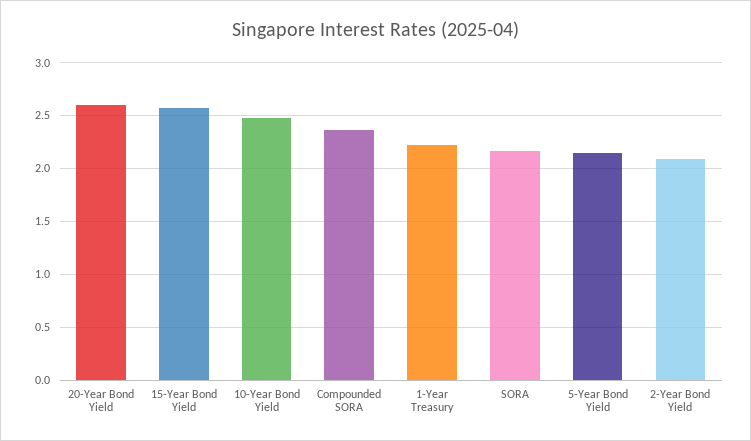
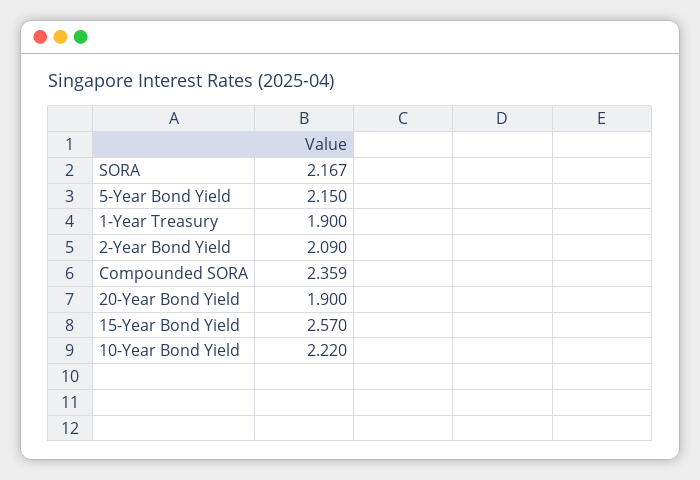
20-Year Bond Yield: 2.6 -> 1.9
10-Year Bond Yield: 2.5 -> 2.22
1-Year Treasury: 2.2 -> 1.9

